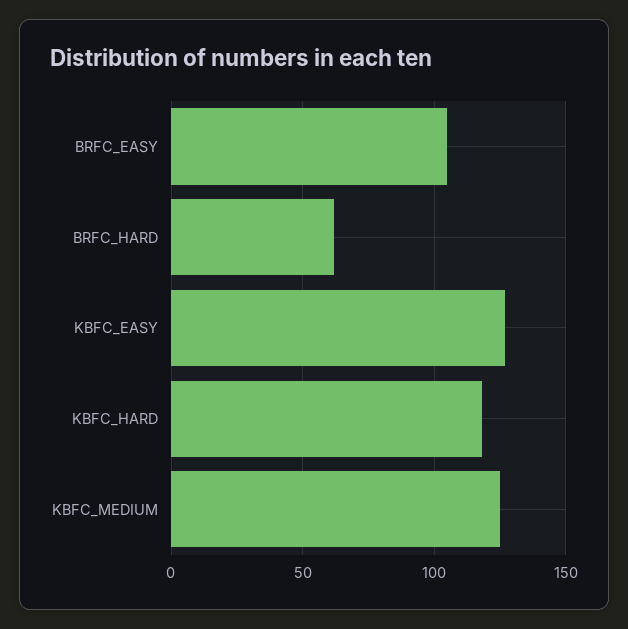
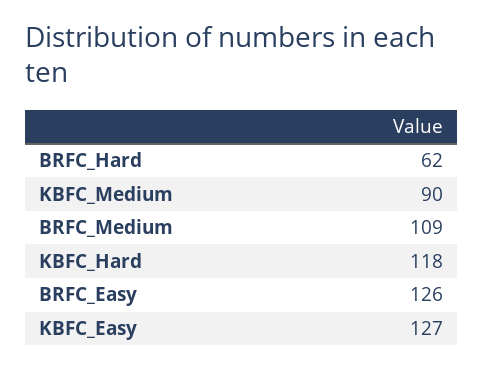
BRFC_EASY: 105 -> 126
KBFC_MEDIUM: 125 -> 90
BRFC_Medium: none -> 109

